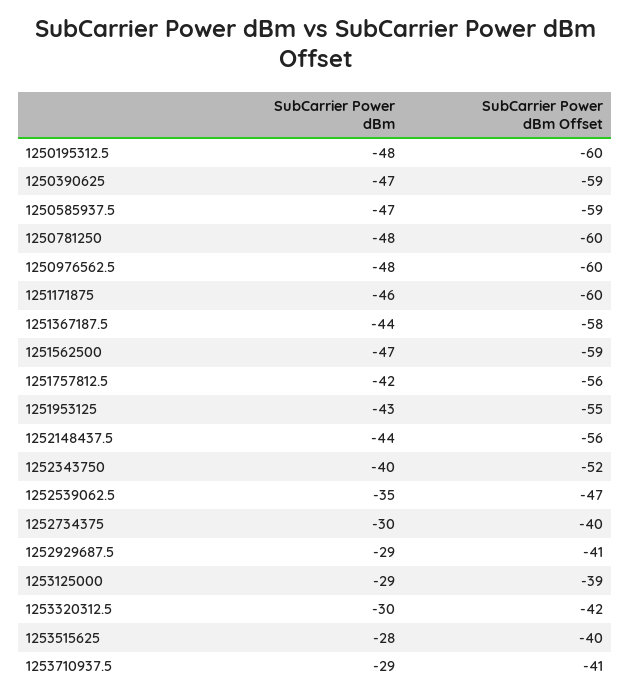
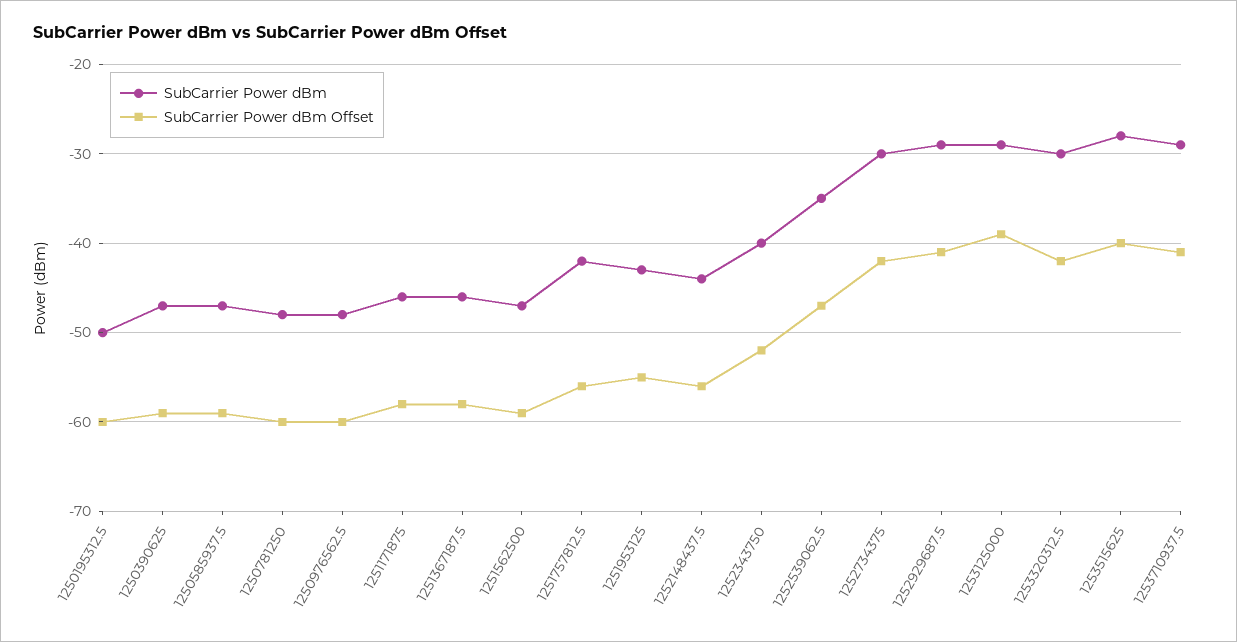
SubCarrier Power dBm, 1250195312.5: -48 -> -50
SubCarrier Power dBm Offset, 1251171875: -60 -> -58
SubCarrier Power dBm, 1251367187.5: -44 -> -46
SubCarrier Power dBm Offset, 1252734375: -40 -> -42

